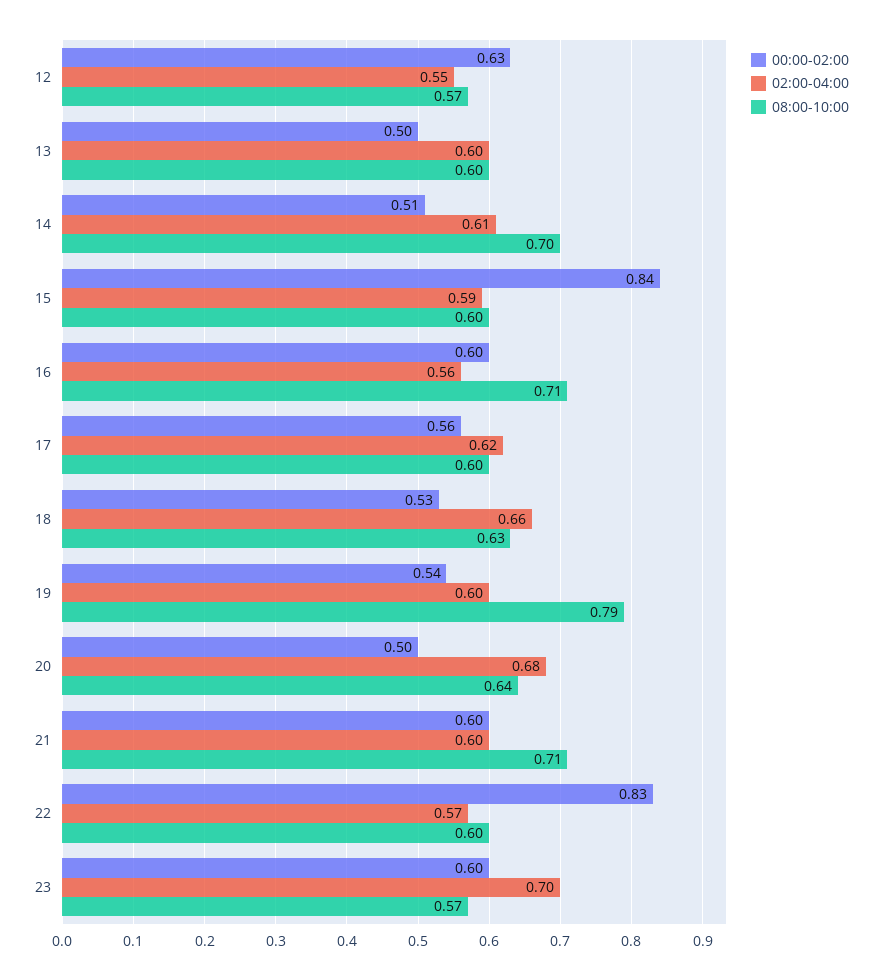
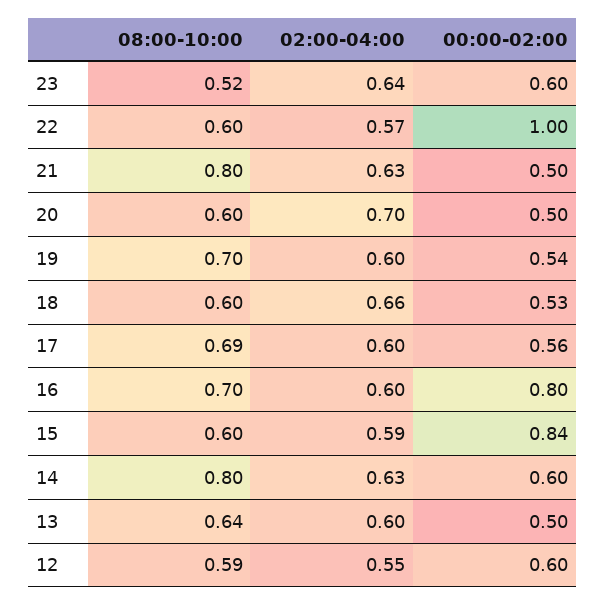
00:00-02:00, 12: 0.63 -> 0.6
08:00-10:00, 12: 0.57 -> 0.59
08:00-10:00, 13: 0.6 -> 0.64
00:00-02:00, 14: 0.51 -> 0.6
02:00-04:00, 14: 0.61 -> 0.63
08:00-10:00, 14: 0.7 -> 0.8
00:00-02:00, 16: 0.6 -> 0.8
02:00-04:00, 16: 0.56 -> 0.6
08:00-10:00, 16: 0.71 -> 0.7
02:00-04:00, 17: 0.62 -> 0.6
08:00-10:00, 17: 0.6 -> 0.69
08:00-10:00, 18: 0.63 -> 0.6
08:00-10:00, 19: 0.79 -> 0.7
02:00-04:00, 20: 0.68 -> 0.7
08:00-10:00, 20: 0.64 -> 0.6
00:00-02:00, 21: 0.6 -> 0.5
02:00-04:00, 21: 0.6 -> 0.63
08:00-10:00, 21: 0.71 -> 0.8
00:00-02:00, 22: 0.83 -> 1
02:00-04:00, 23: 0.7 -> 0.64
08:00-10:00, 23: 0.57 -> 0.52

